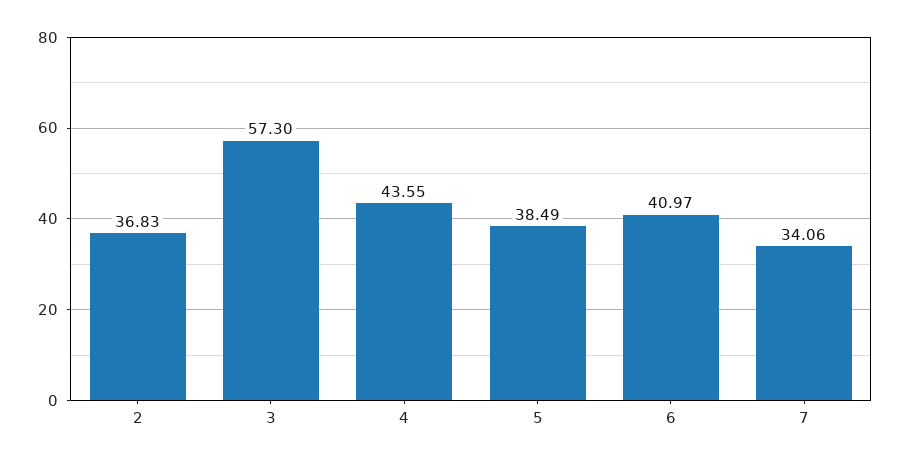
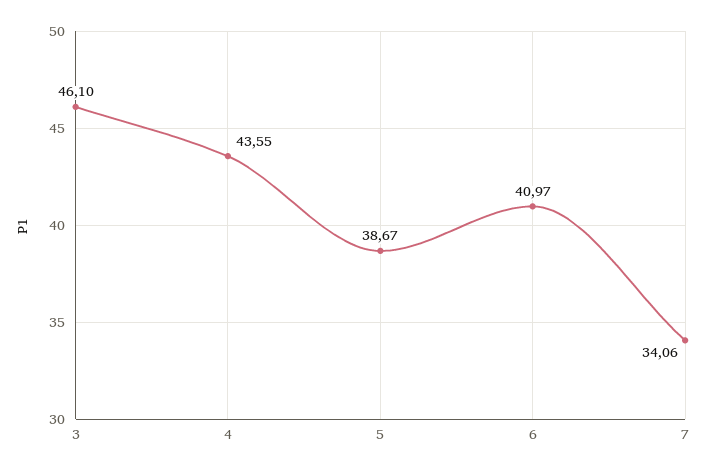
2: 36.83 -> none
3: 57.3 -> 46.1
5: 38.49 -> 38.67

